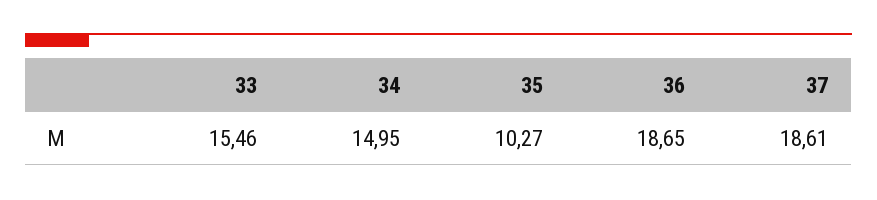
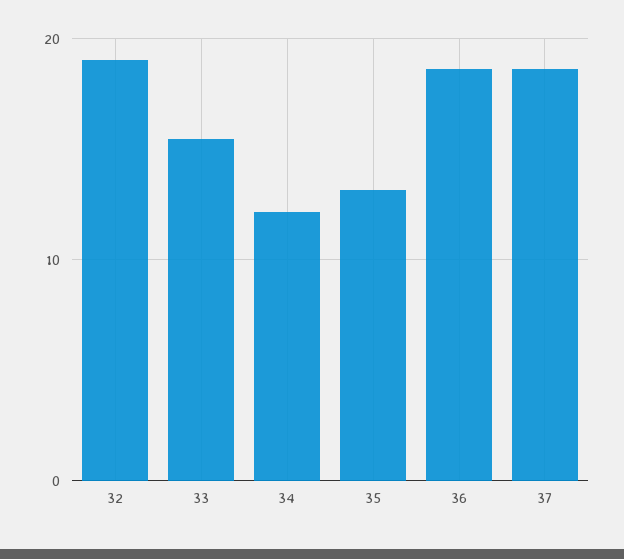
34: 14.95 -> 12
35: 10.27 -> 13
32: none -> 19

